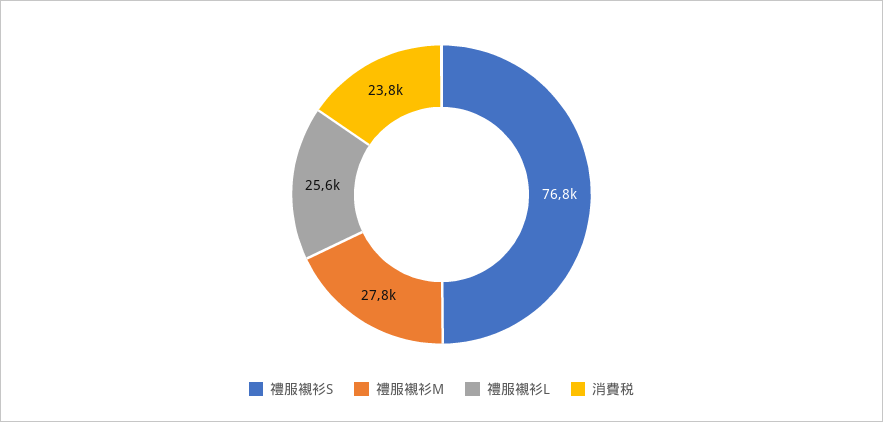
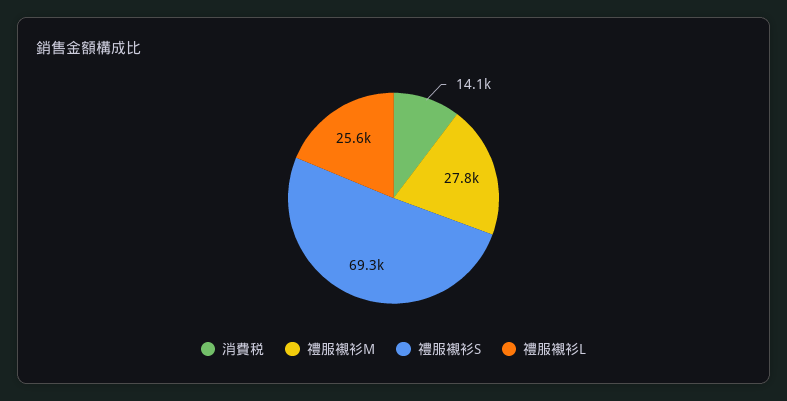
禮服襯衫S: 76800 -> 69300
消費税: 23800 -> 14100

